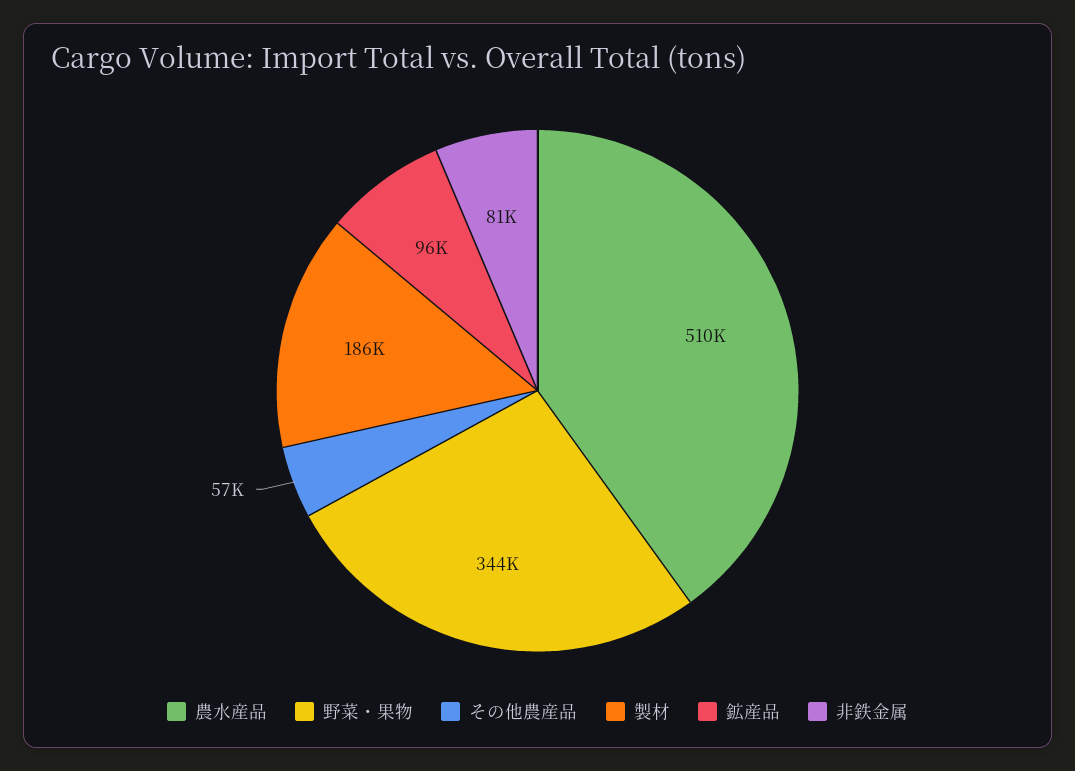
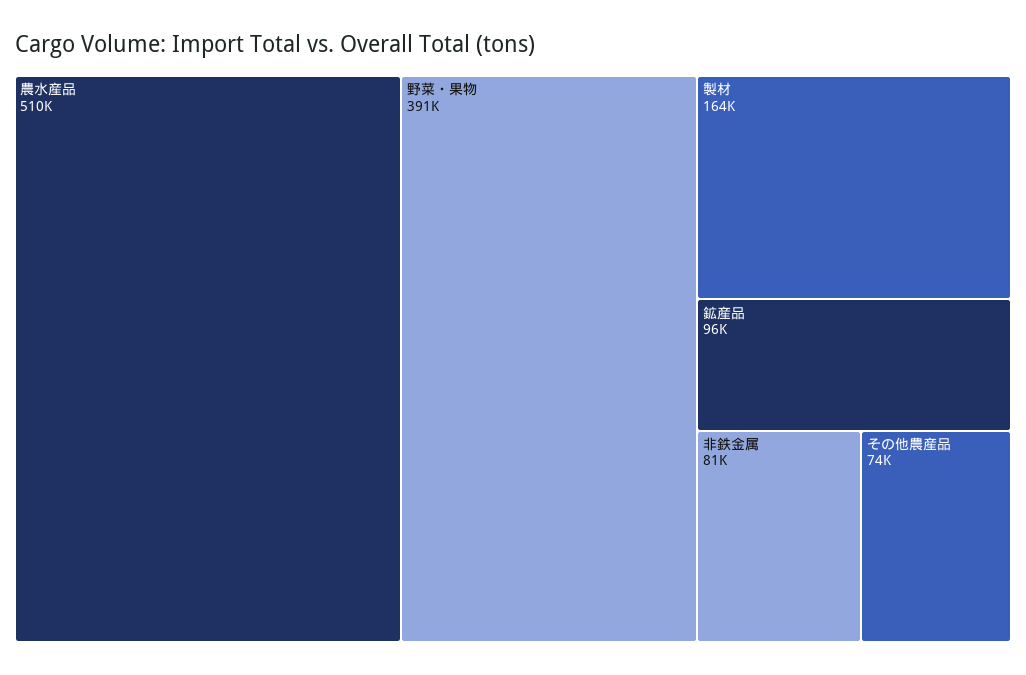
野菜・果物: 344000 -> 391000
その他農産品: 57000 -> 74000
製材: 186000 -> 164000

